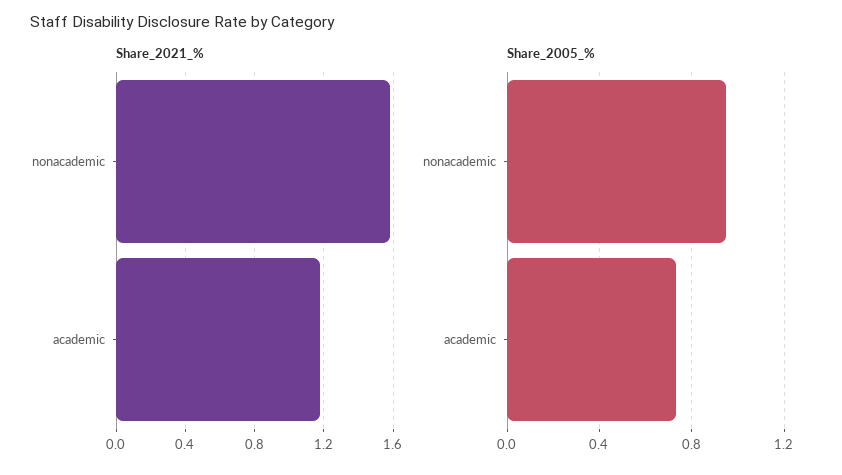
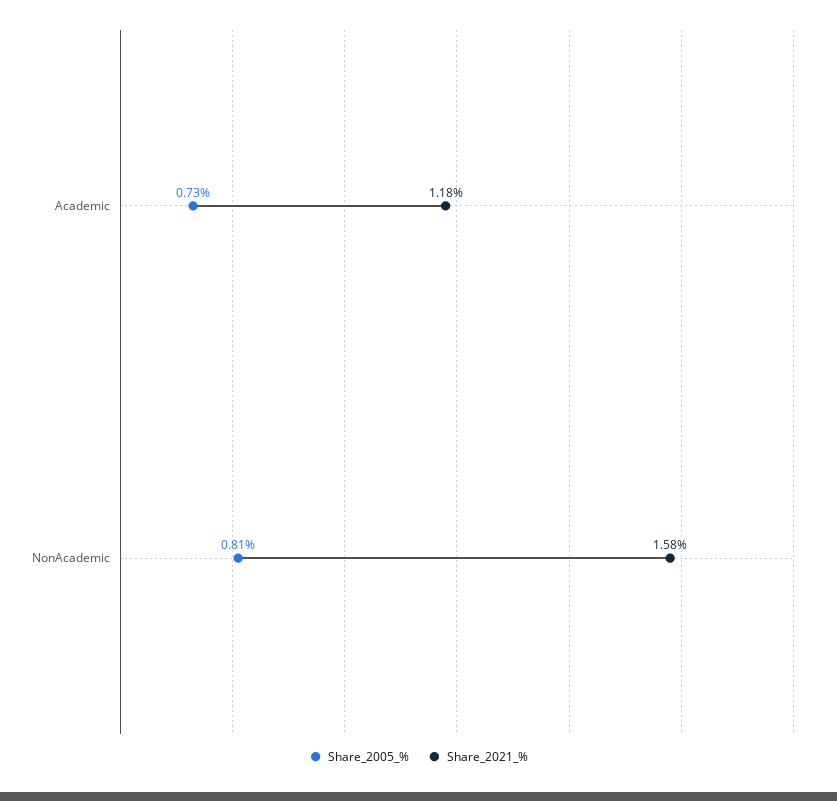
Share_2005_%, nonacademic: 0.95 -> 0.81

